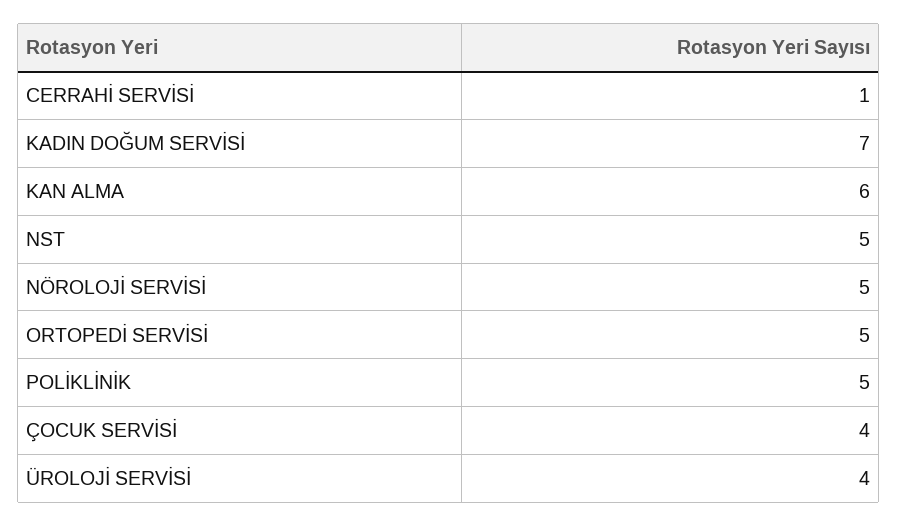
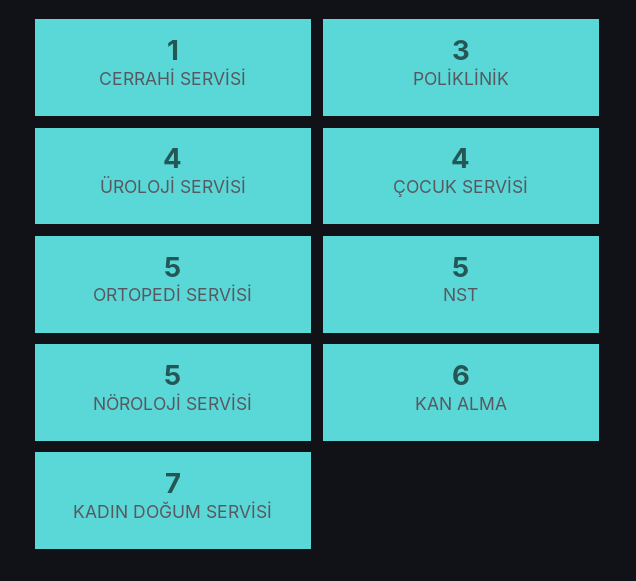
POLİKLİNİK: 5 -> 3

